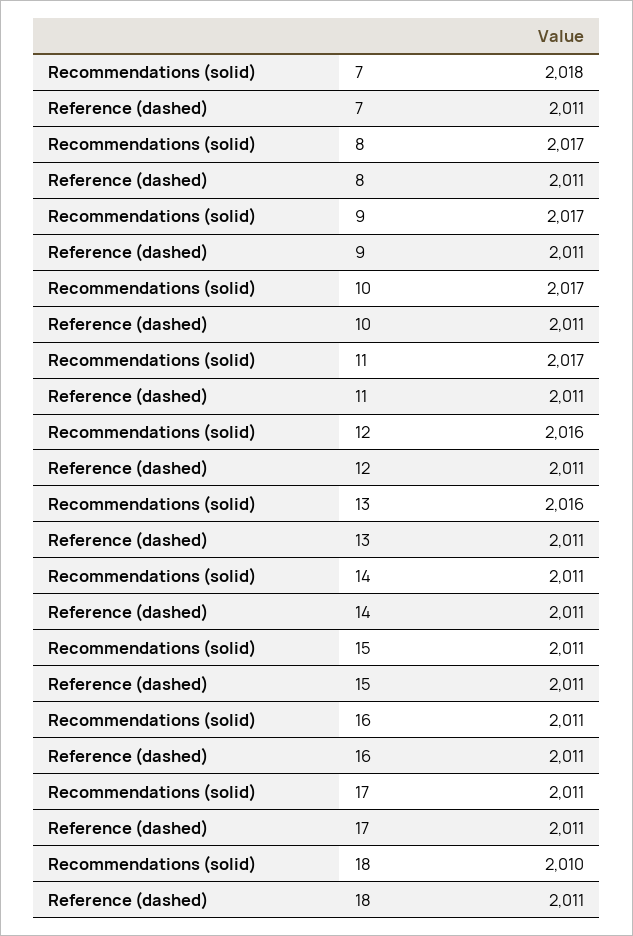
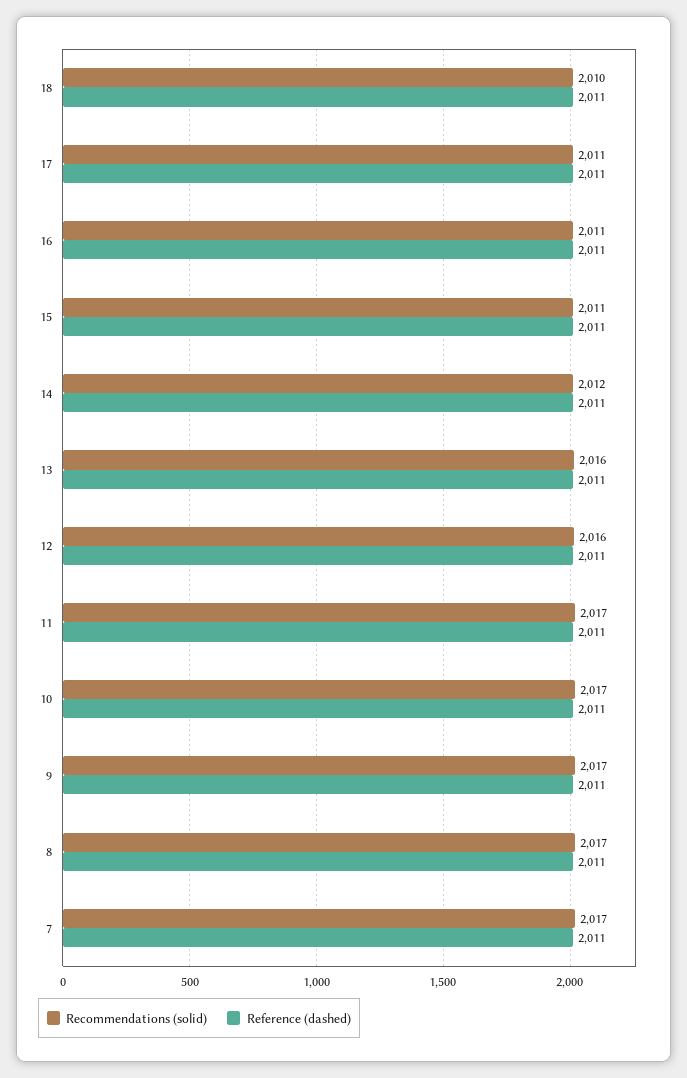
Recommendations (solid), 7: 2018 -> 2017
Recommendations (solid), 14: 2011 -> 2012

